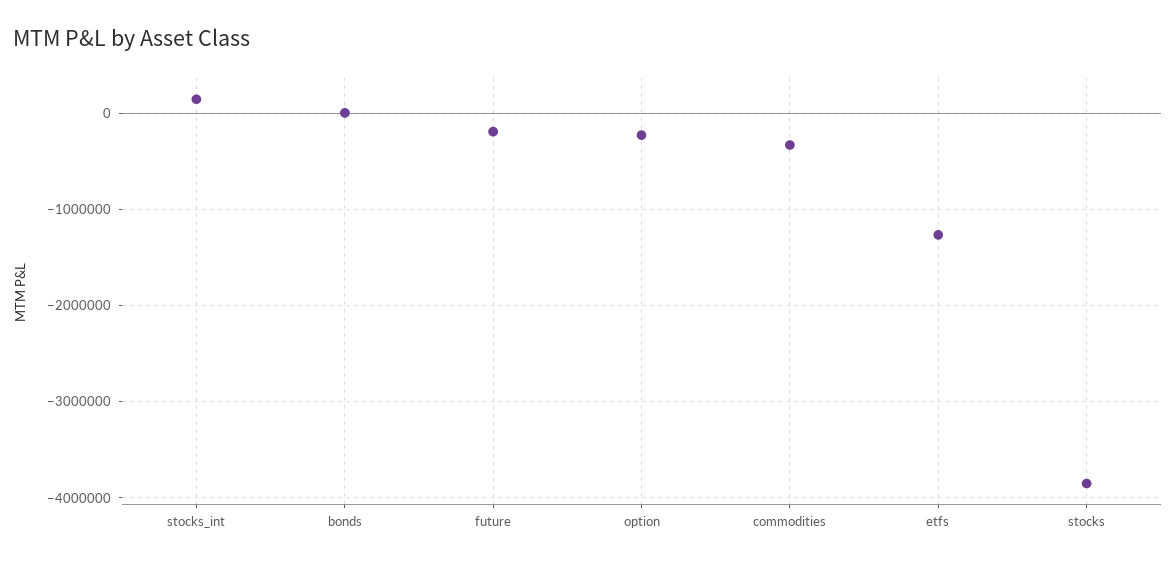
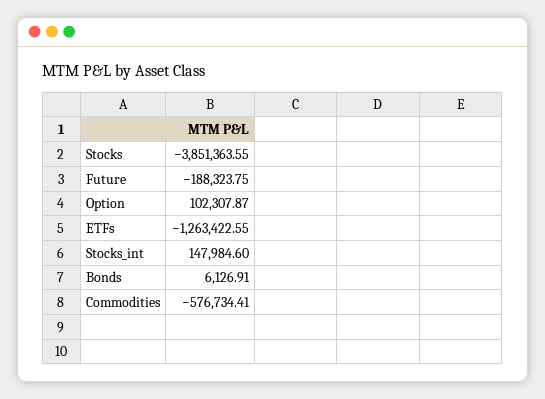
option: -200000 -> 102307.87
commodities: -300000 -> -576734.41

